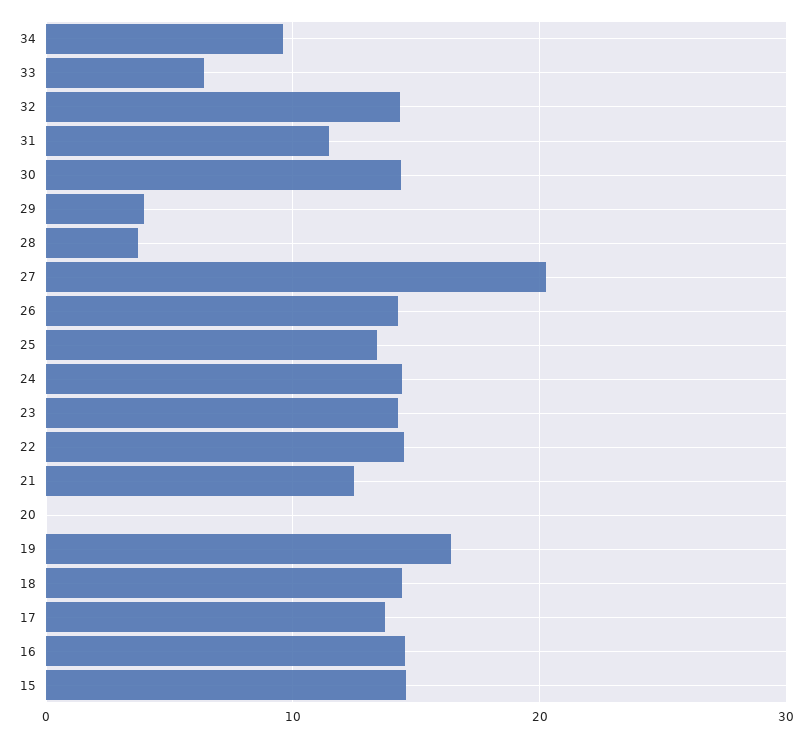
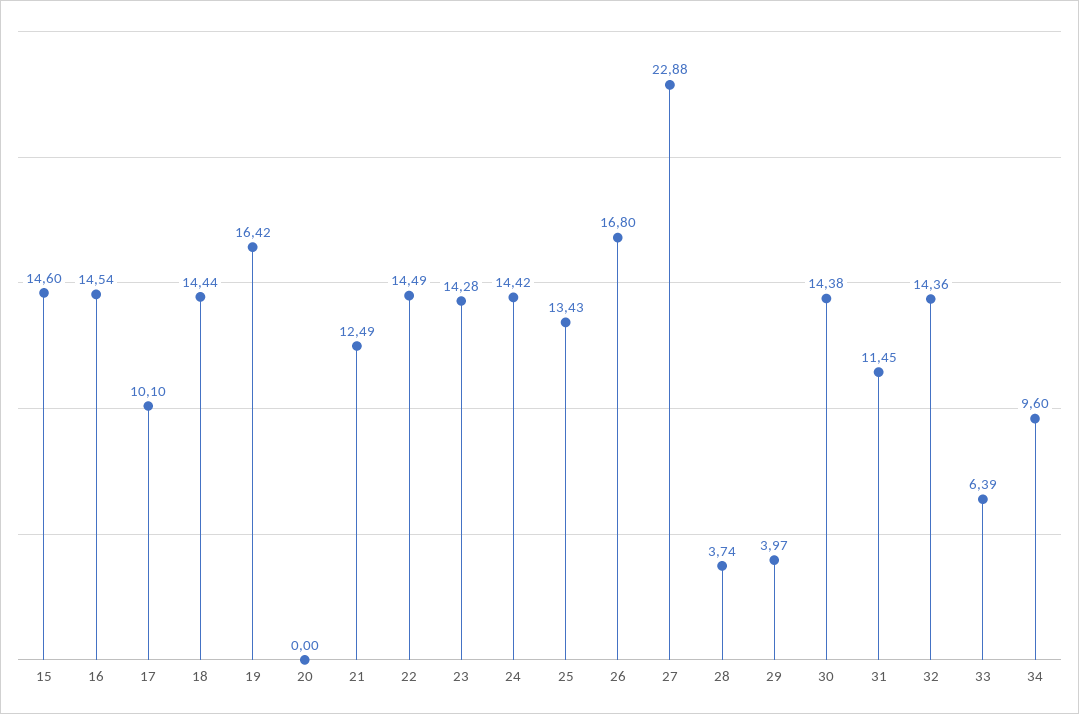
27: 20 -> 22.88
26: 14 -> 16.8
17: 14 -> 10.1

